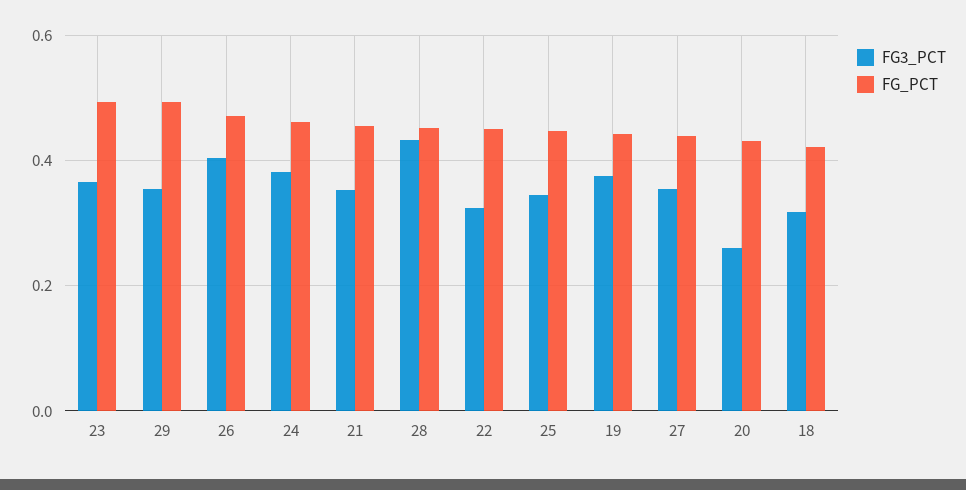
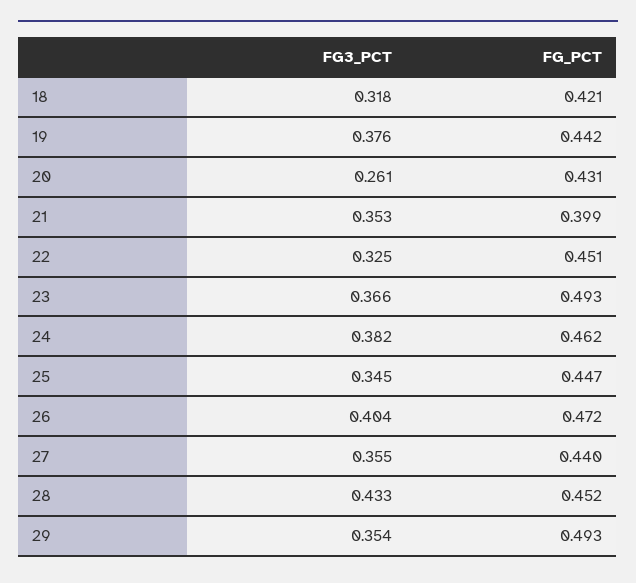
FG_PCT, 21: 0.46 -> 0.399

